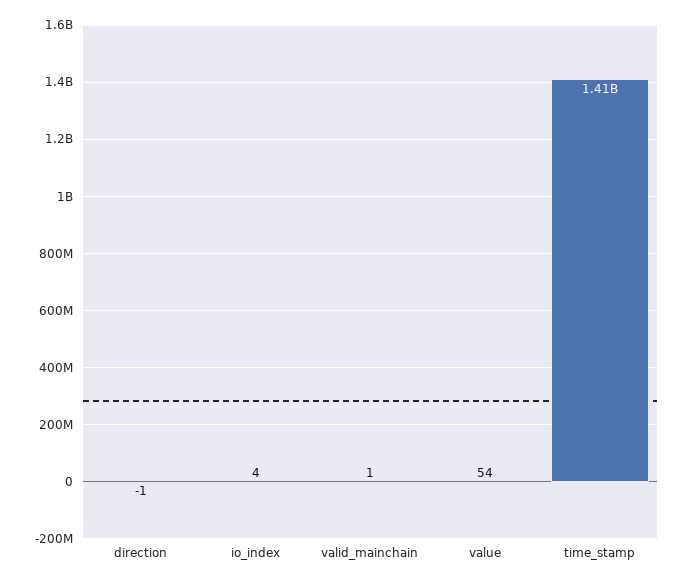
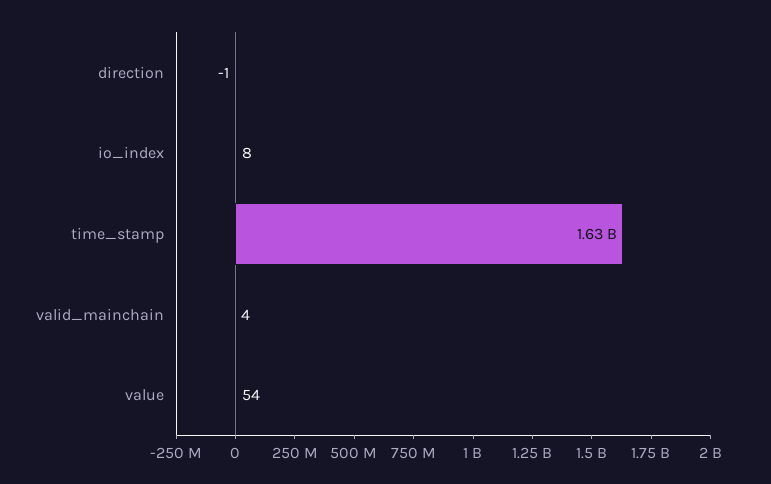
io_index: 4 -> 8
valid_mainchain: 1 -> 4
time_stamp: 1410000000 -> 1630000000

